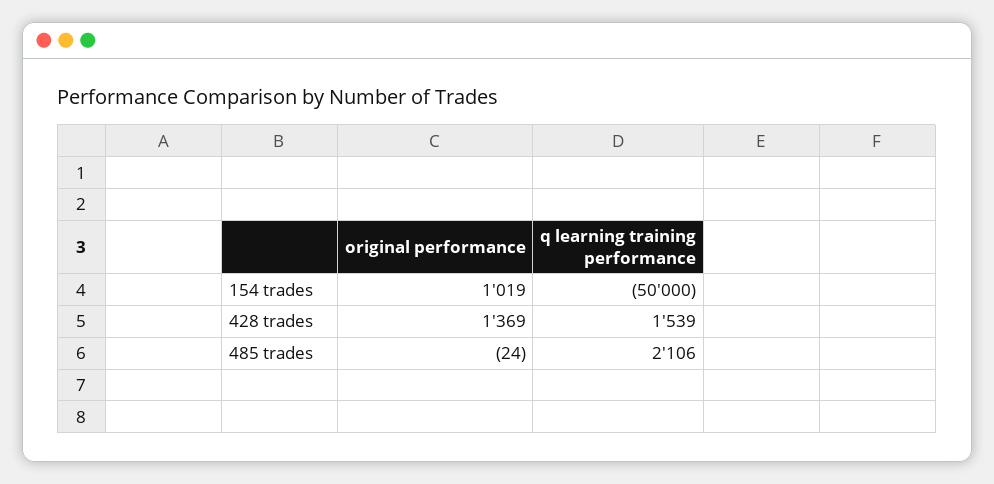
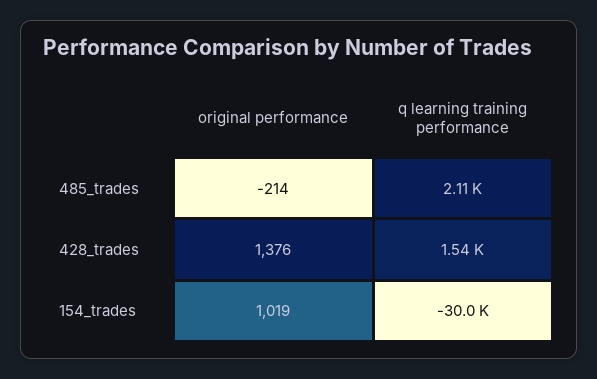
q learning training performance, 154 trades: -50000 -> -30000
original performance, 428 trades: 1369 -> 1376
original performance, 485 trades: -24 -> -214

